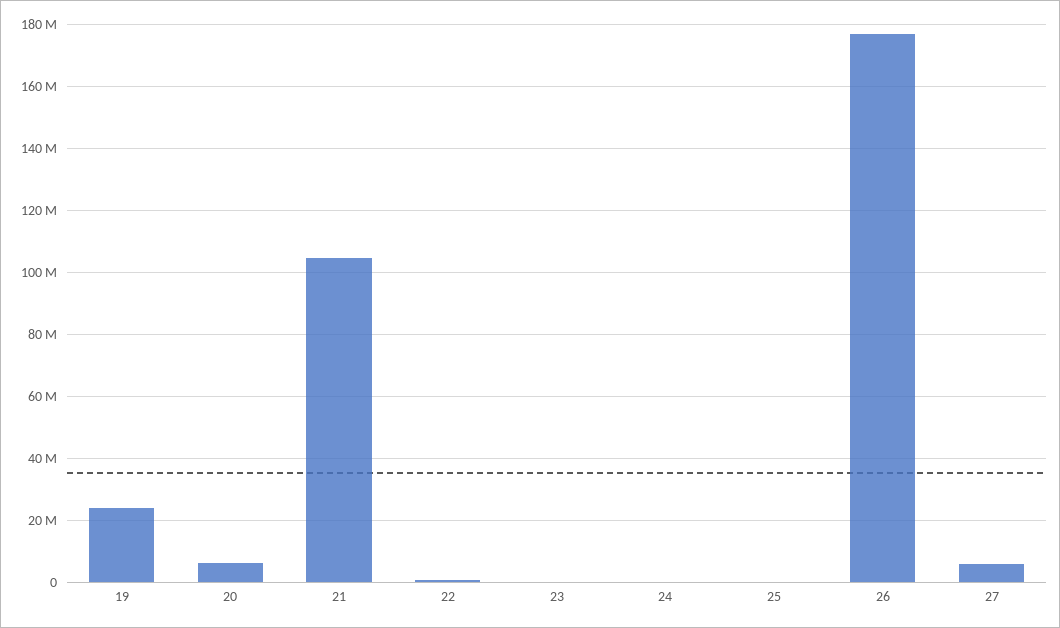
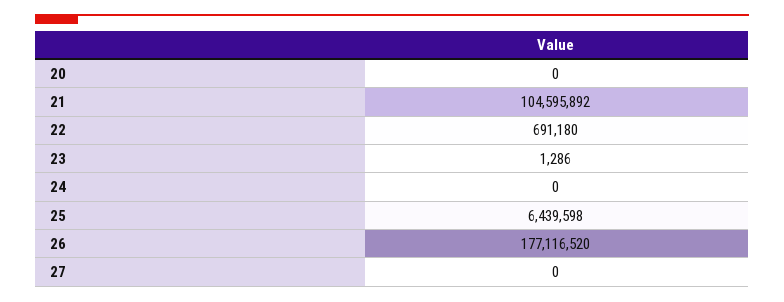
19: 24000000 -> none
20: 6000000 -> 0
25: 0 -> 6439598
27: 6000000 -> 0

